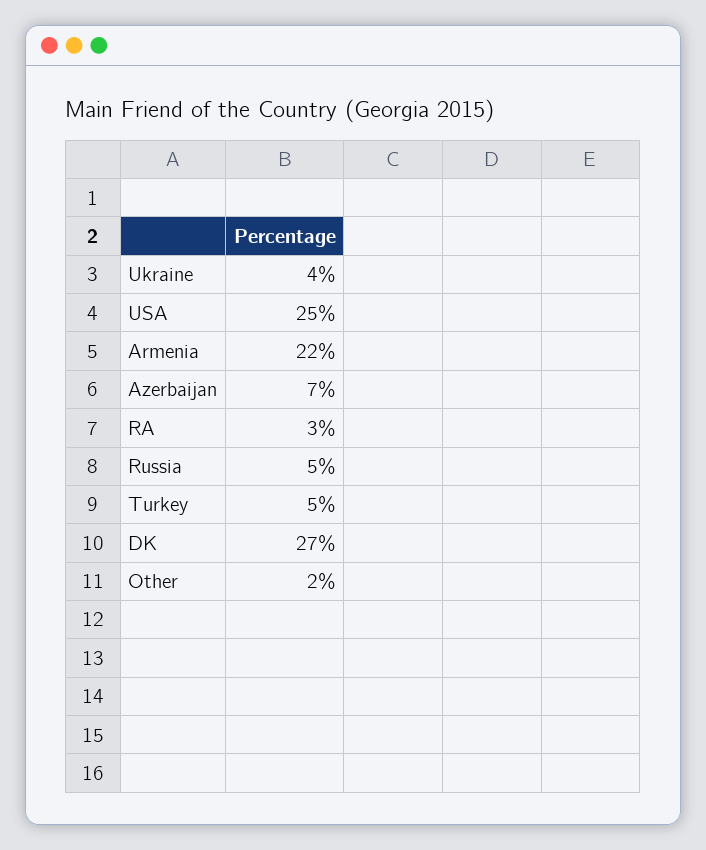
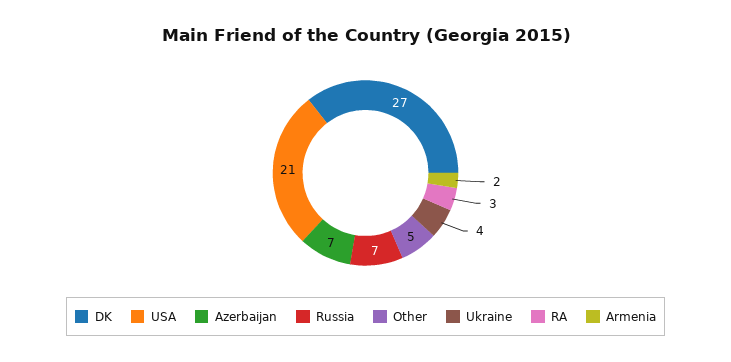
USA: 25 -> 21
Armenia: 22 -> 2
Russia: 5 -> 7
Turkey: 5 -> none
Other: 2 -> 5

